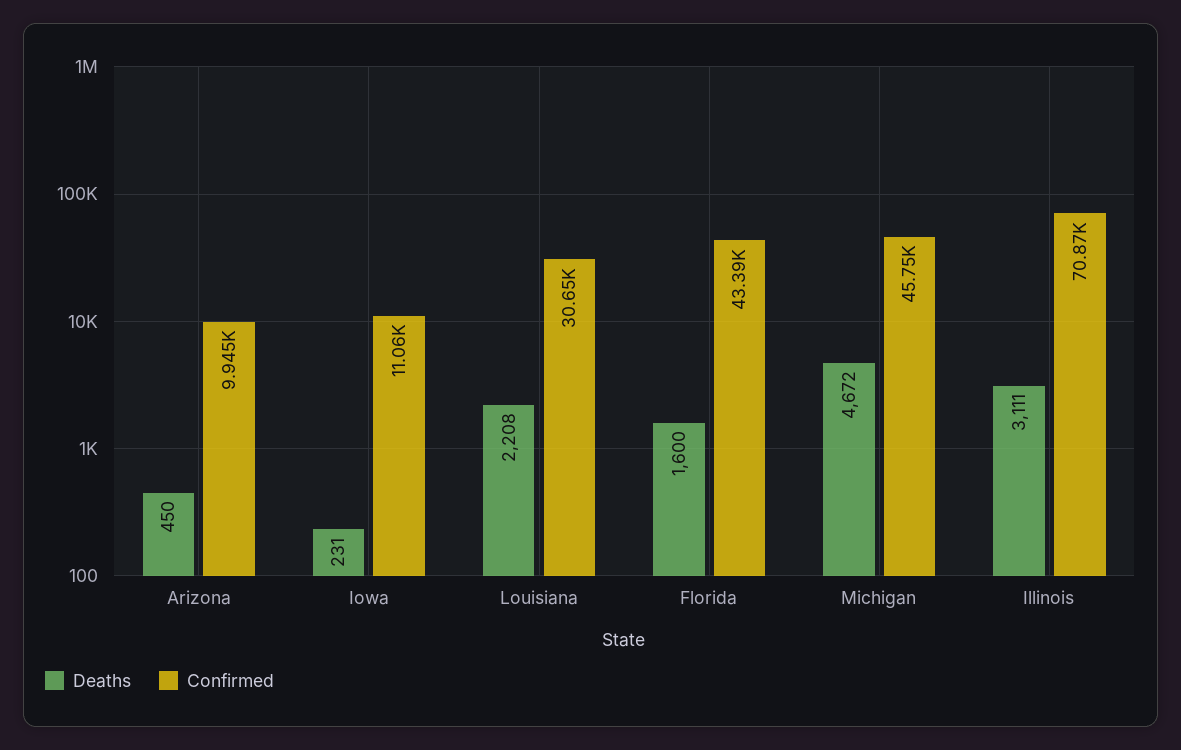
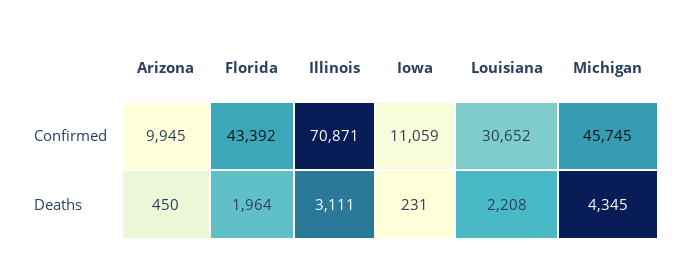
Deaths, Florida: 1600 -> 1964
Deaths, Michigan: 4672 -> 4345

